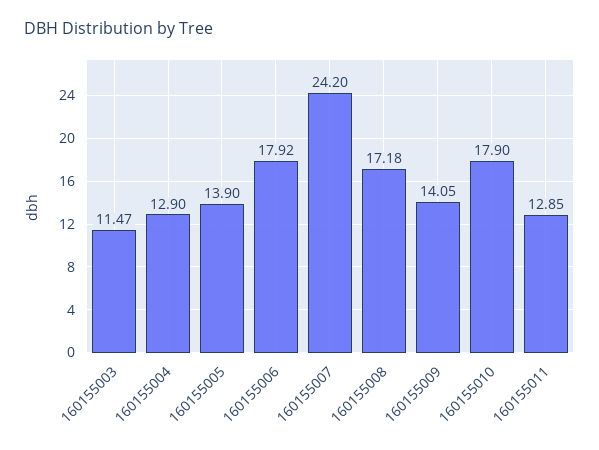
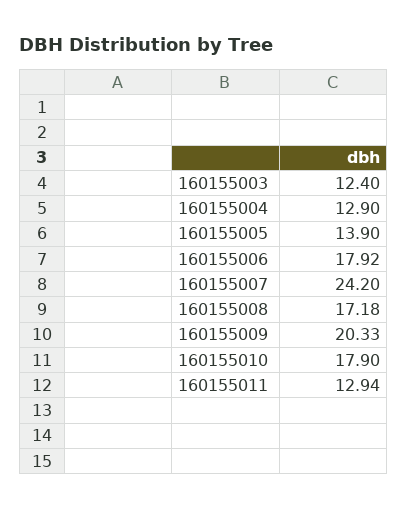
160155003: 11.47 -> 12.4
160155009: 14.05 -> 20.33
160155011: 12.85 -> 12.94

